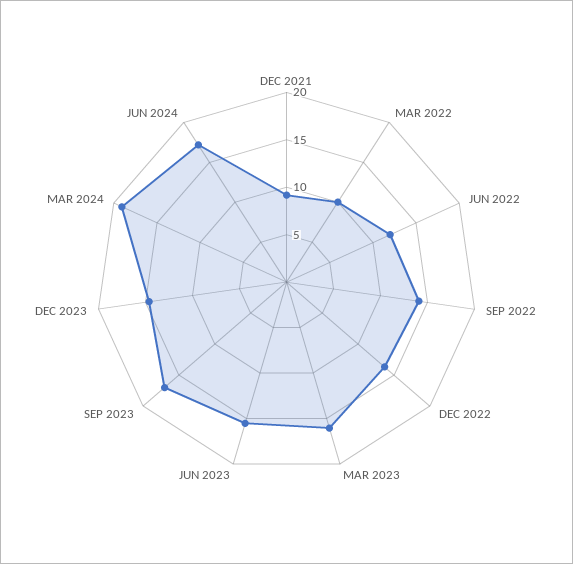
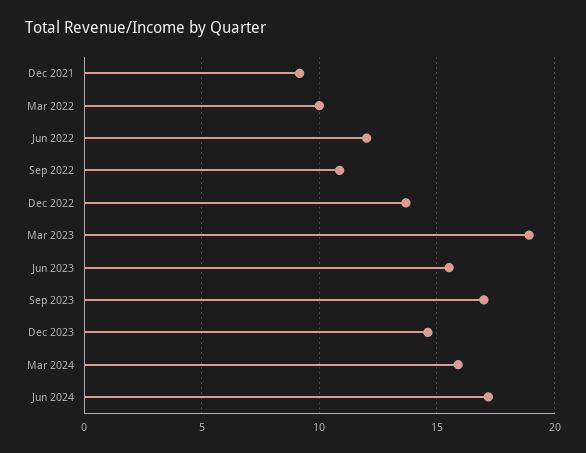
SEP 2022: 14 -> 11
MAR 2023: 16 -> 19
MAR 2024: 19 -> 16

